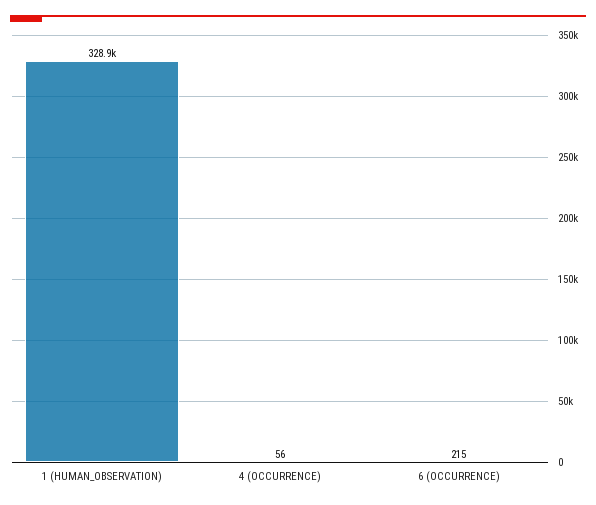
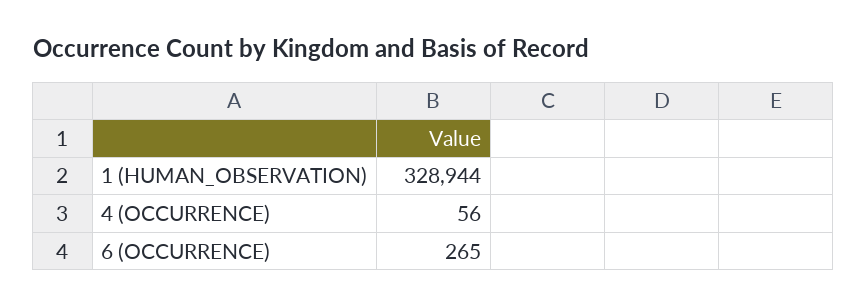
6 (OCCURRENCE): 215 -> 265

